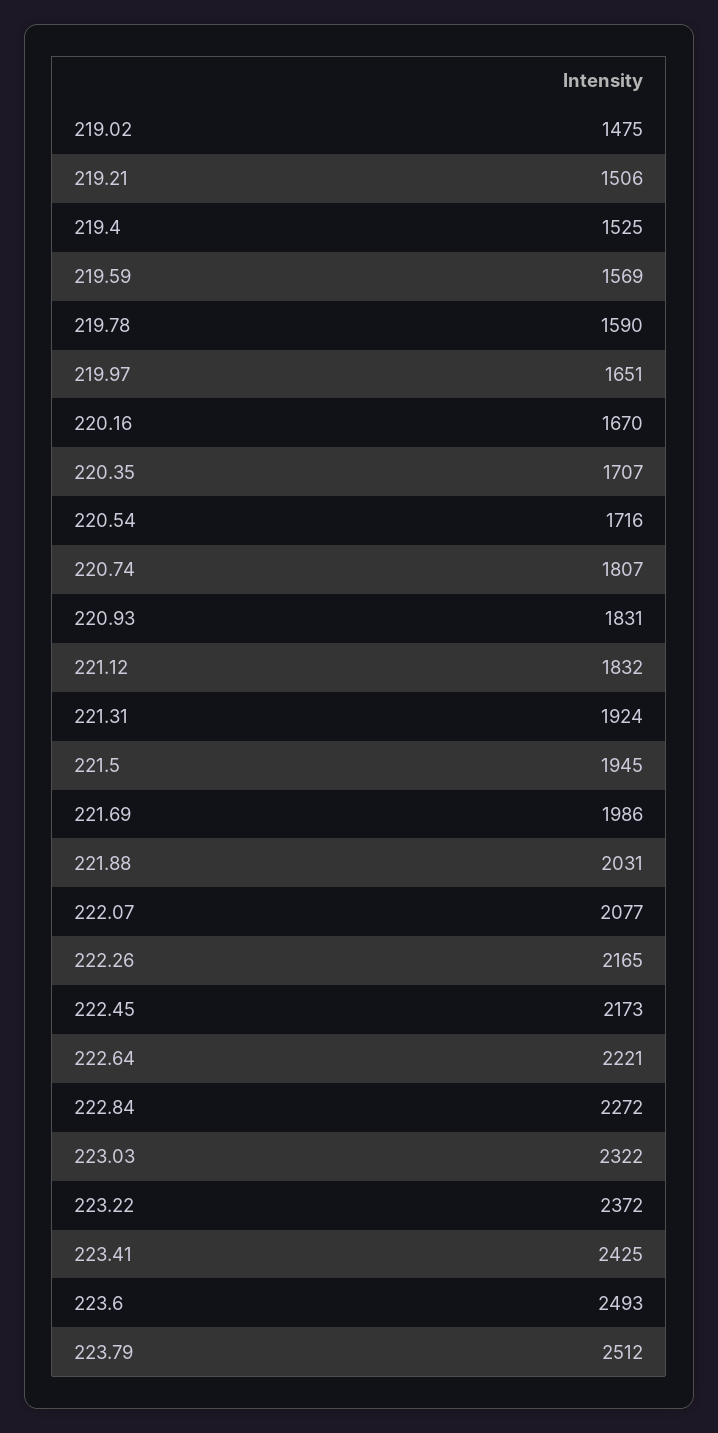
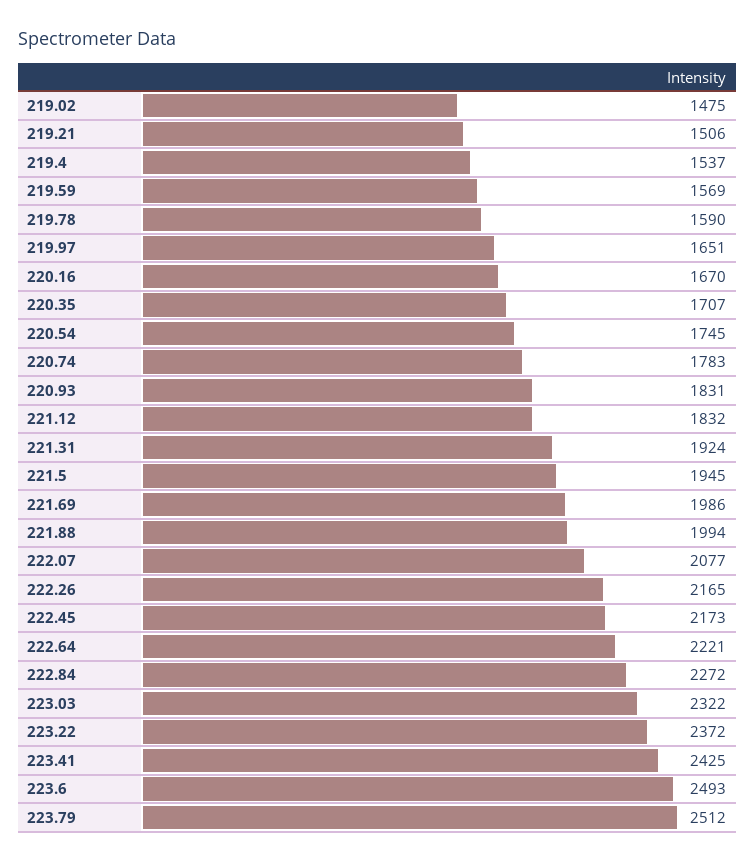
219.4: 1525 -> 1537
220.54: 1716 -> 1745
220.74: 1807 -> 1783
221.88: 2031 -> 1994

